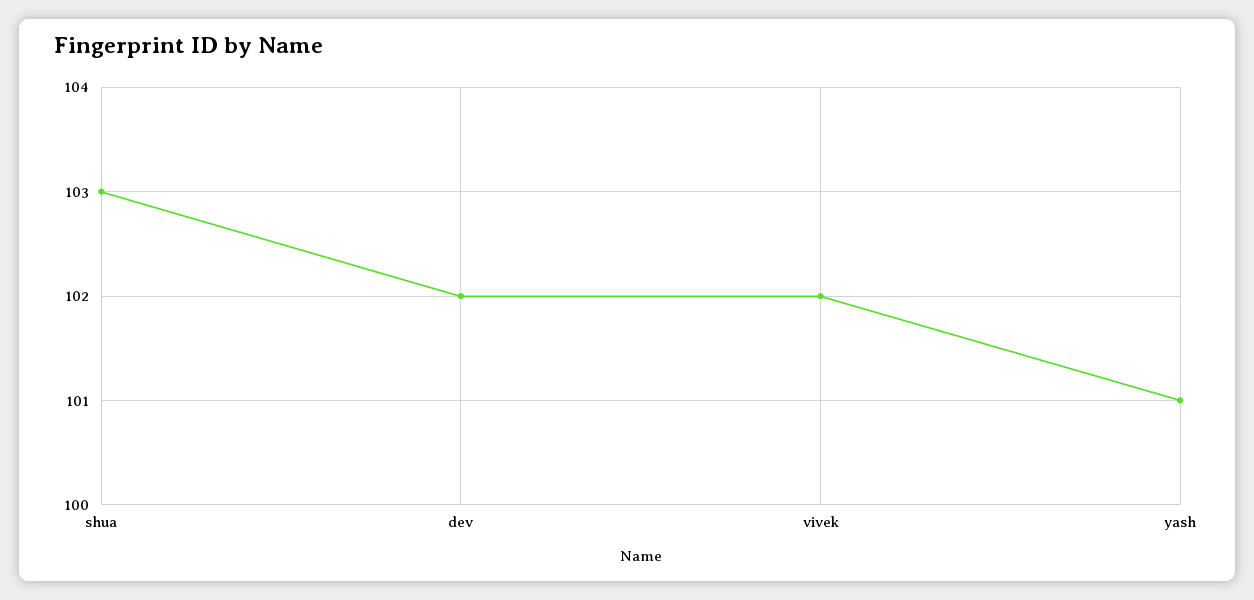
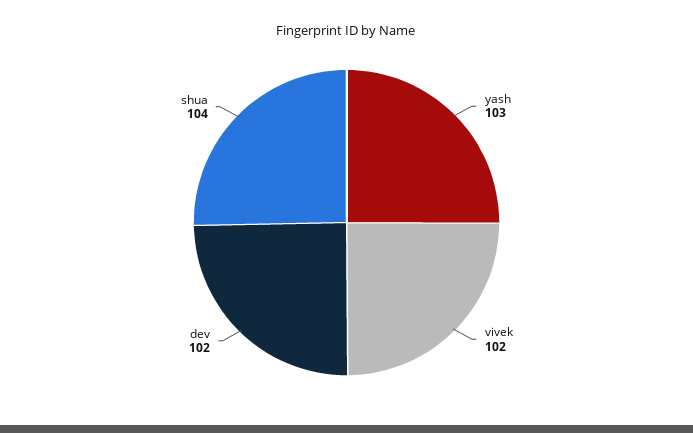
shua: 103 -> 104
yash: 101 -> 103

